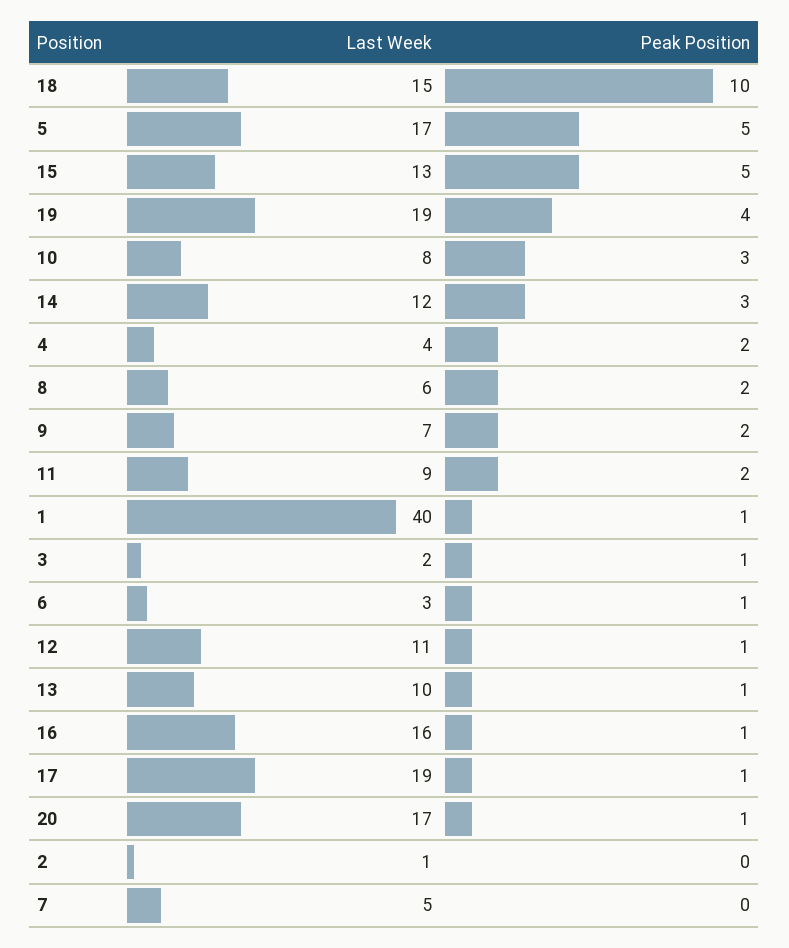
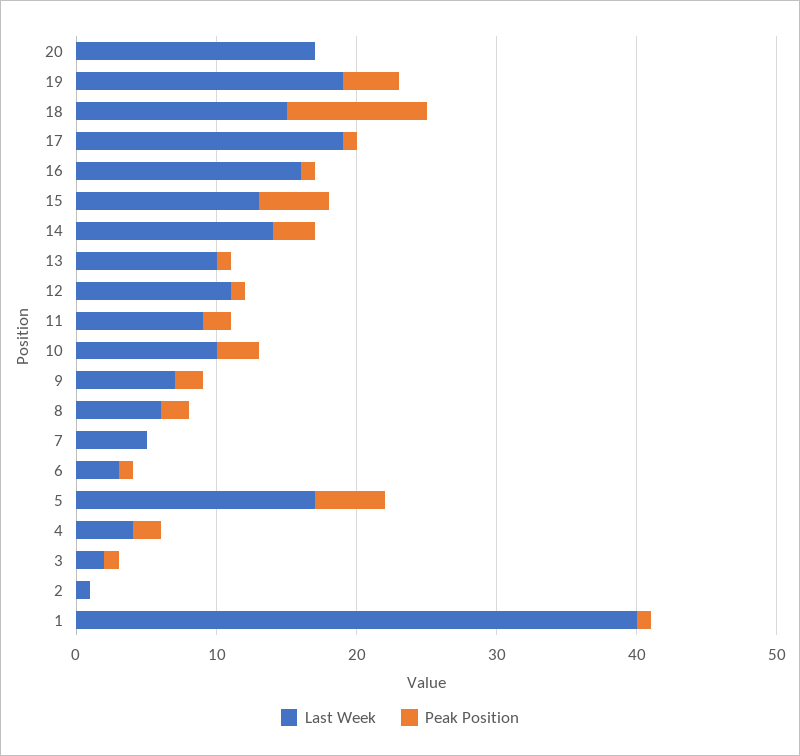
Last Week, 10: 8 -> 10
Last Week, 14: 12 -> 14
Peak Position, 20: 1 -> 0

